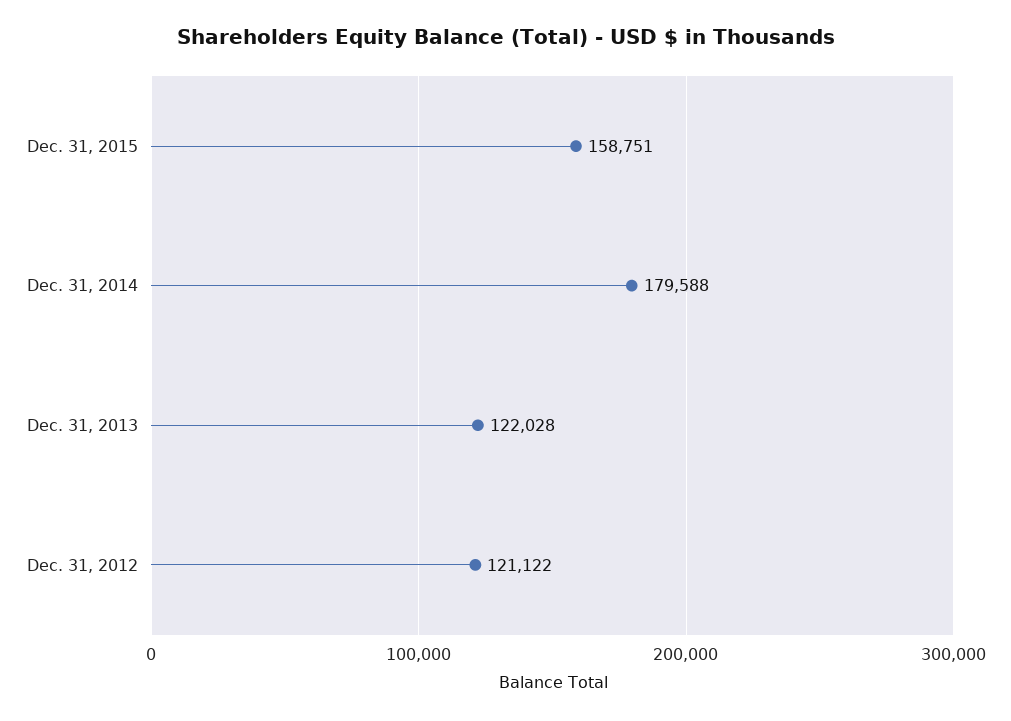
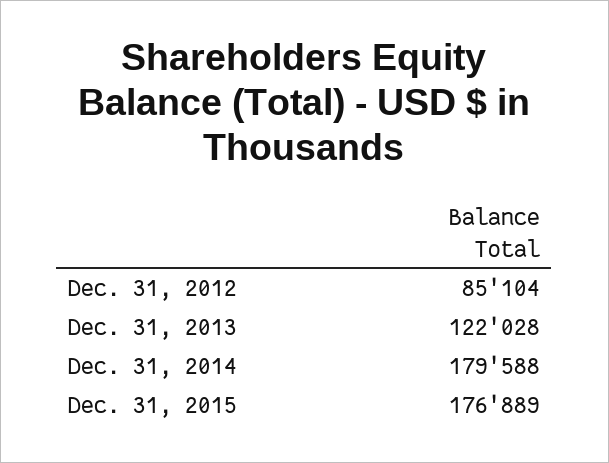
Dec. 31, 2015: 158751 -> 176889
Dec. 31, 2012: 121122 -> 85104

